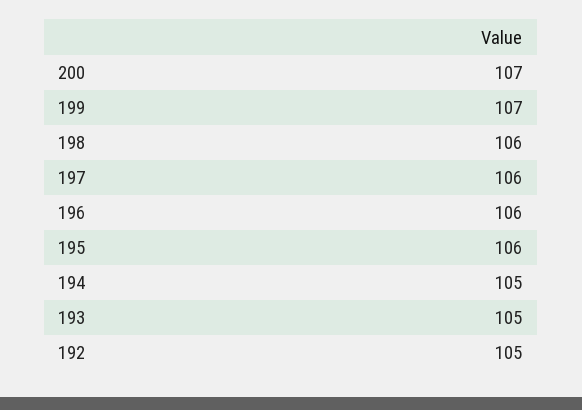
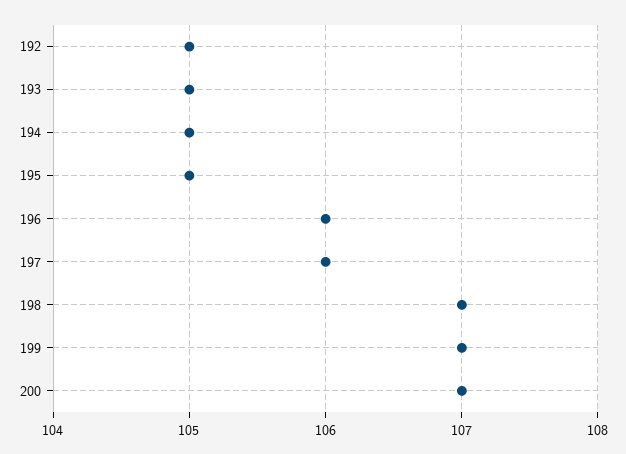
198: 106 -> 107
195: 106 -> 105

